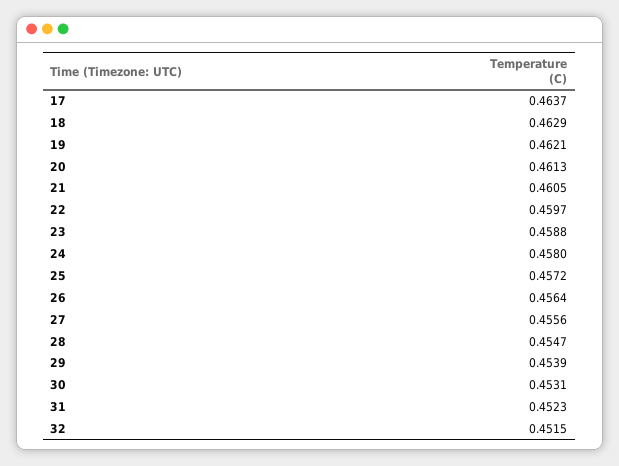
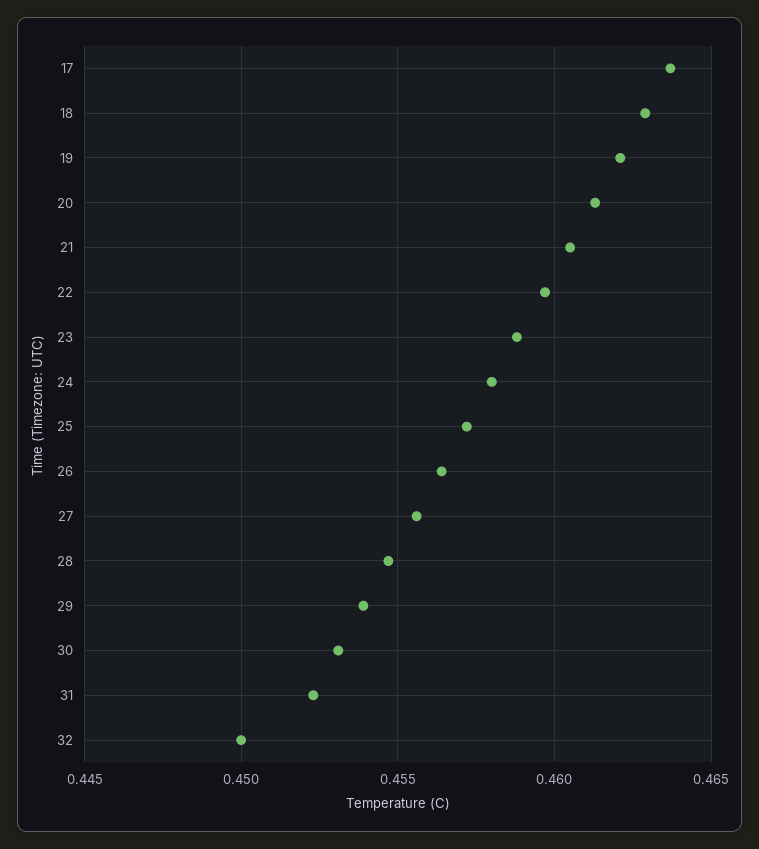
32: 0.4515 -> 0.45

